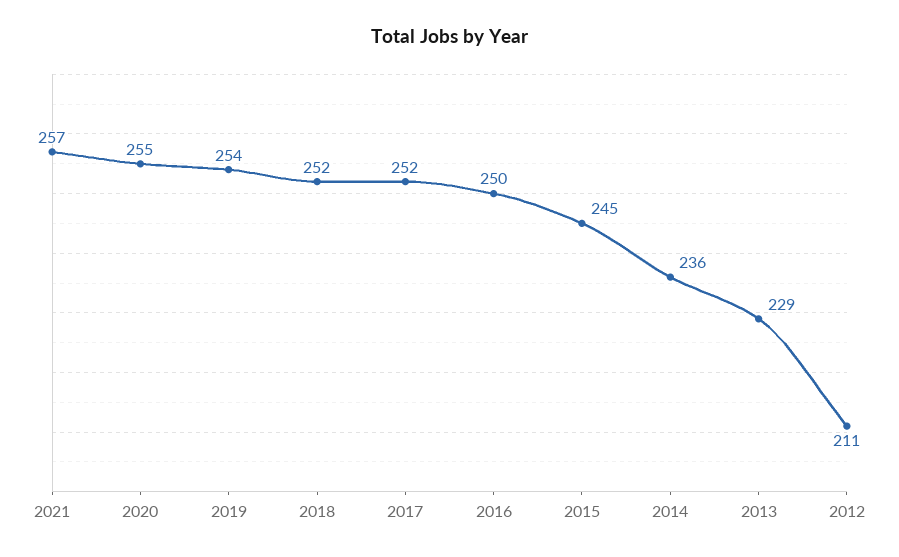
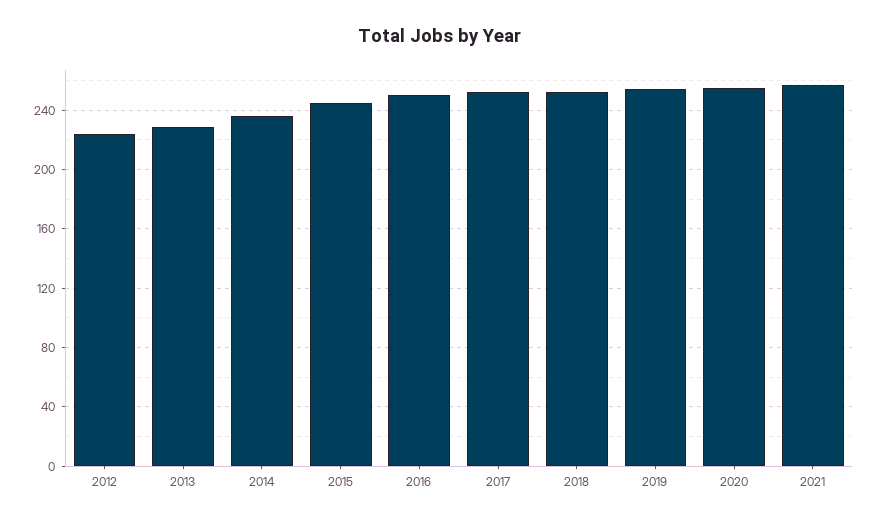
2012: 211 -> 225

